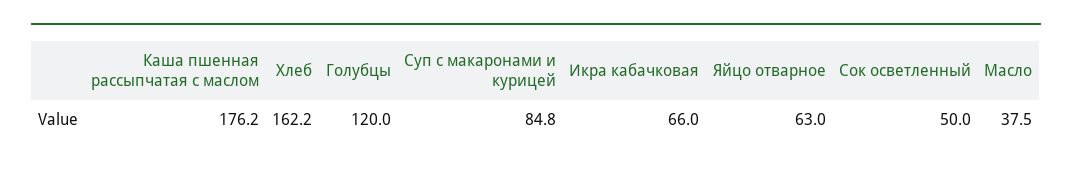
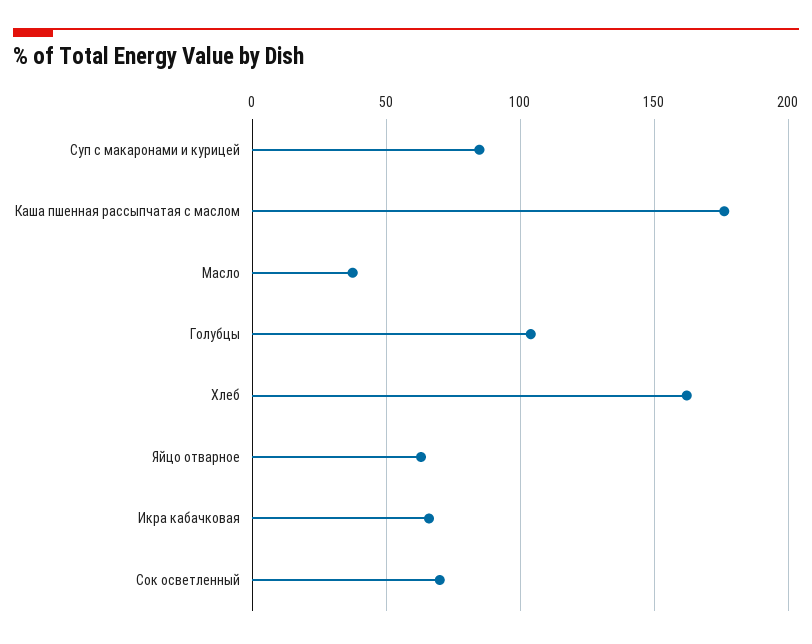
Голубцы: 120 -> 105
Сок осветленный: 50 -> 70

